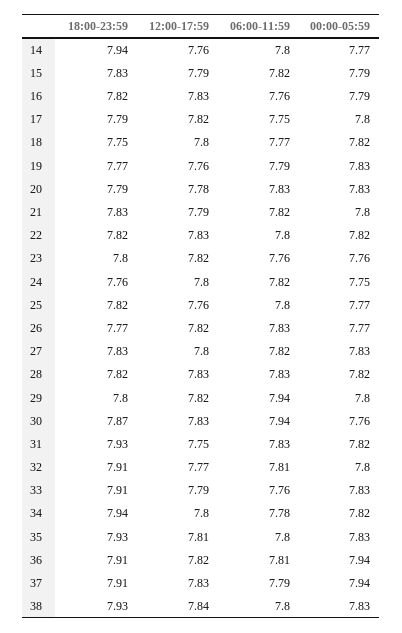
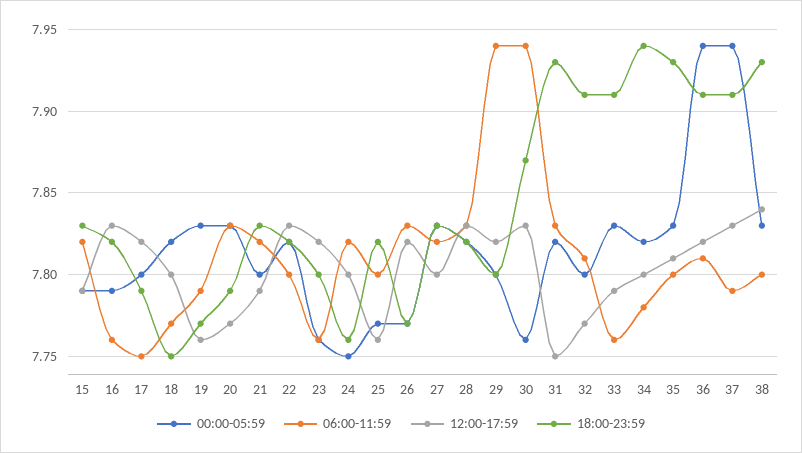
18:00-23:59, 14: 7.94 -> none
12:00-17:59, 14: 7.76 -> none
06:00-11:59, 14: 7.8 -> none
00:00-05:59, 14: 7.77 -> none
12:00-17:59, 20: 7.78 -> 7.77

